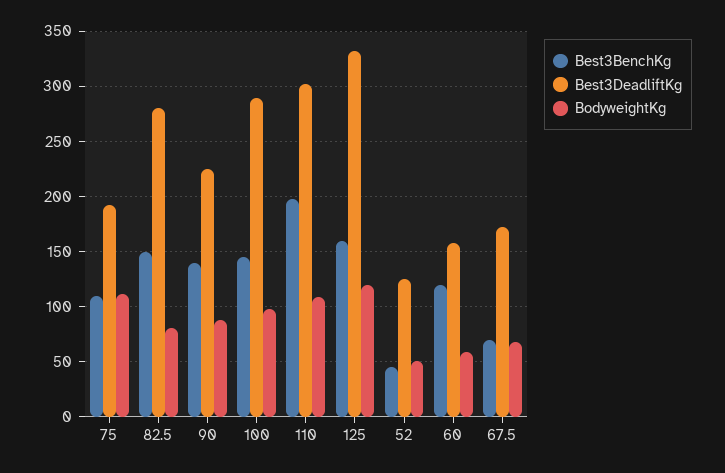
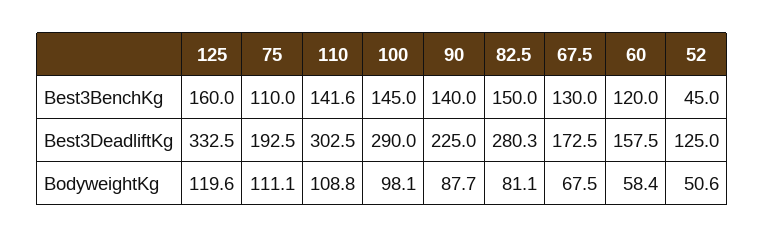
Best3BenchKg, 110: 200 -> 141.6
Best3BenchKg, 67.5: 70 -> 130

